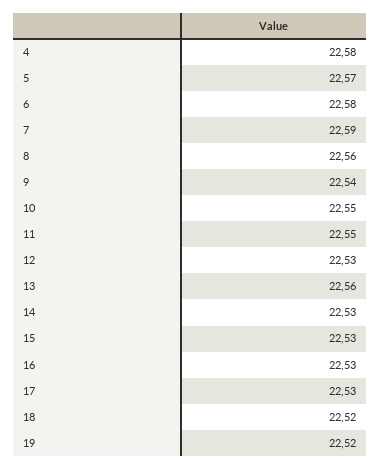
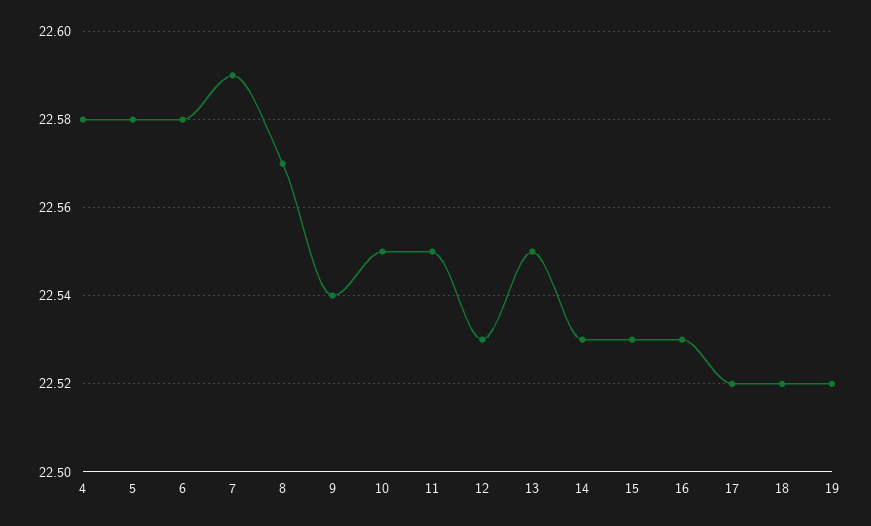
5: 22.57 -> 22.58
8: 22.56 -> 22.57
13: 22.56 -> 22.55
17: 22.53 -> 22.52

